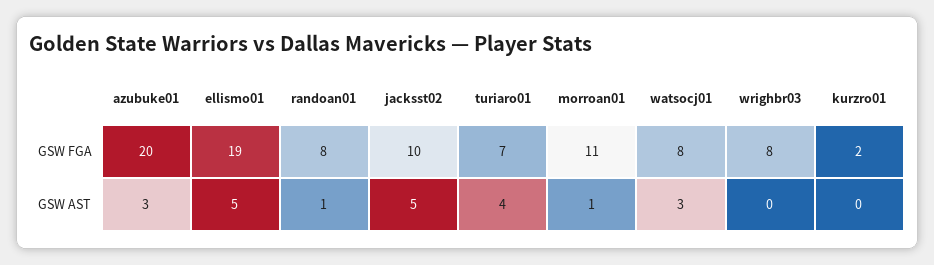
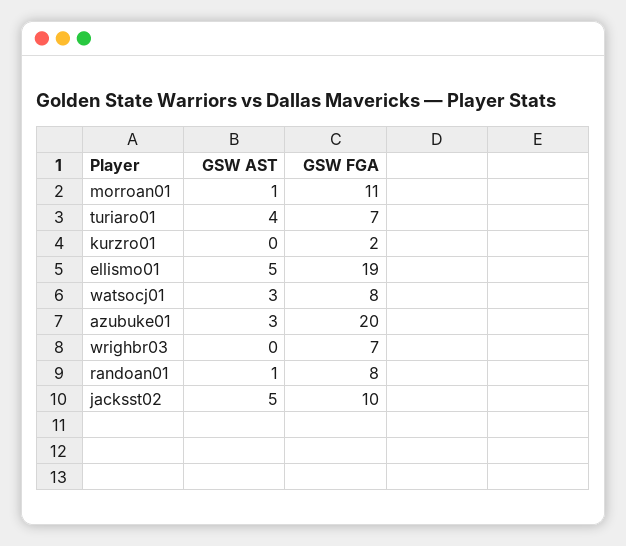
wrighbr03, GSW FGA: 8 -> 7

